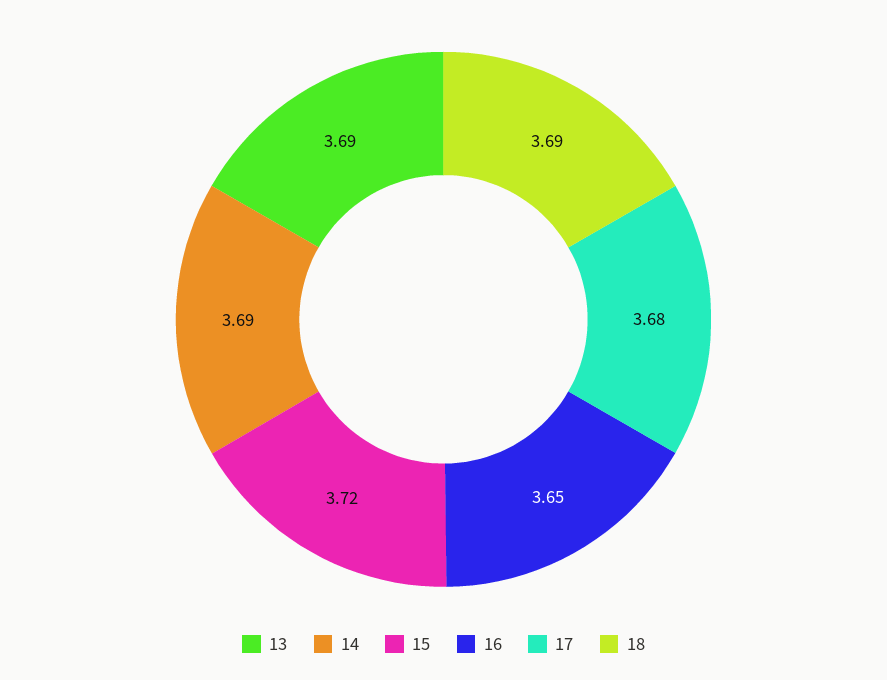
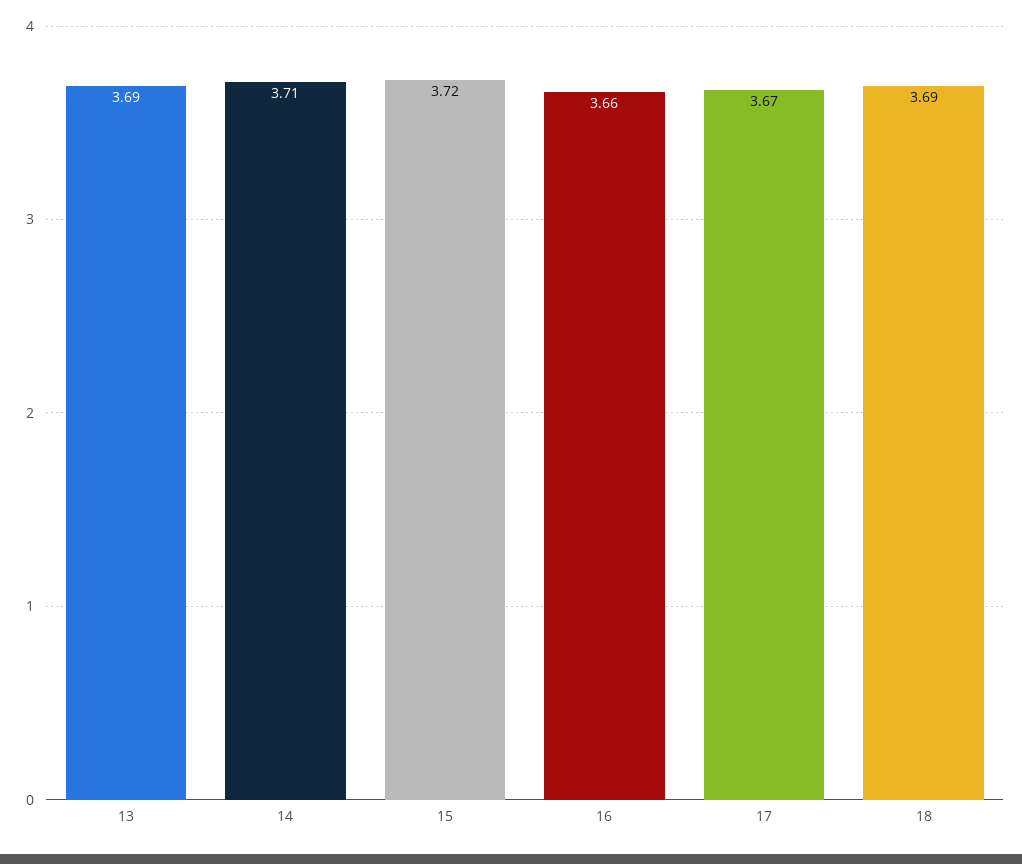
14: 3.69 -> 3.71
16: 3.65 -> 3.66
17: 3.68 -> 3.67

